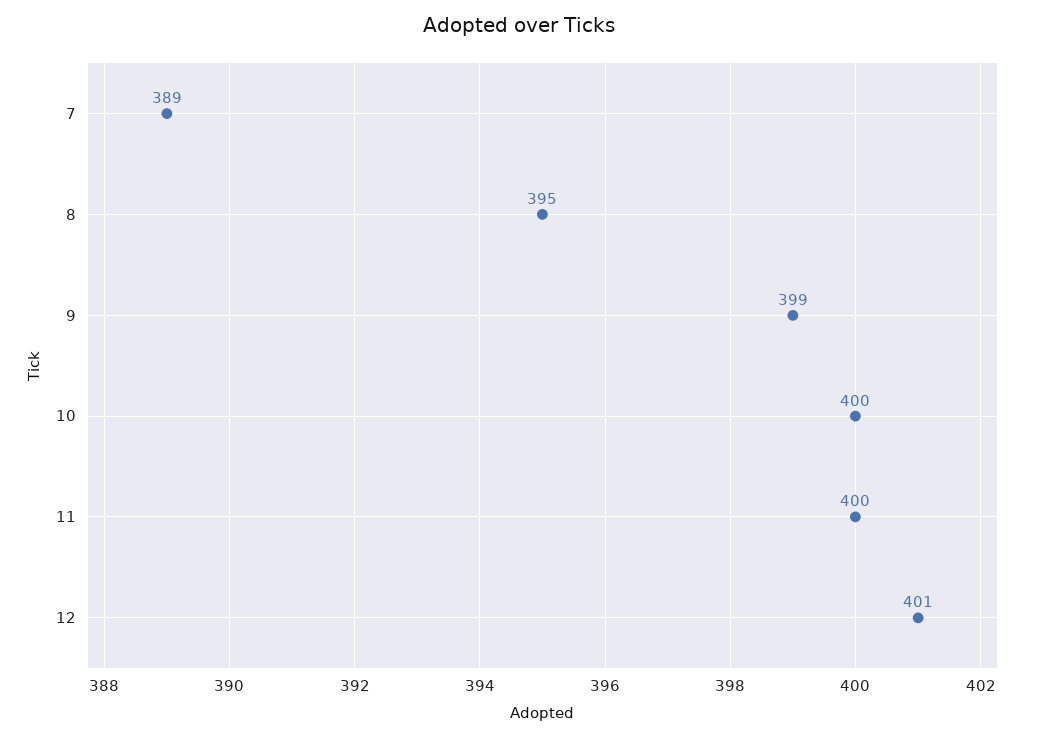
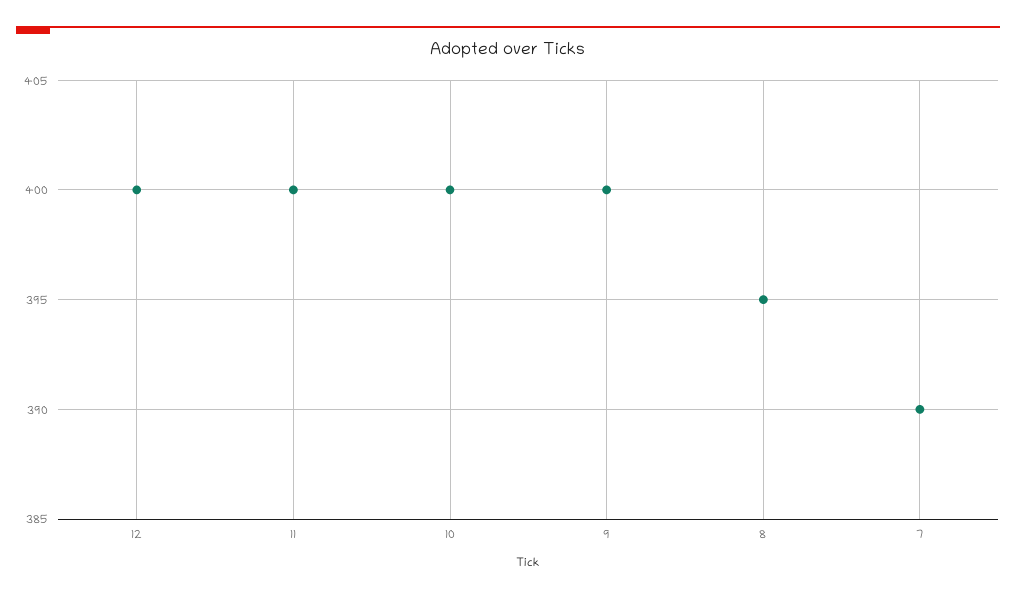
7: 389 -> 390
9: 399 -> 400
12: 401 -> 400

